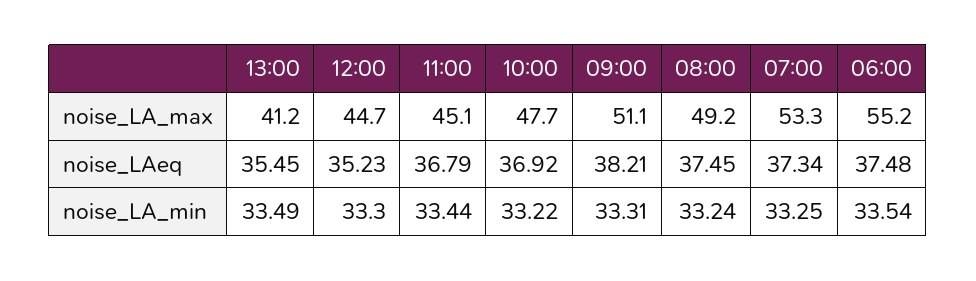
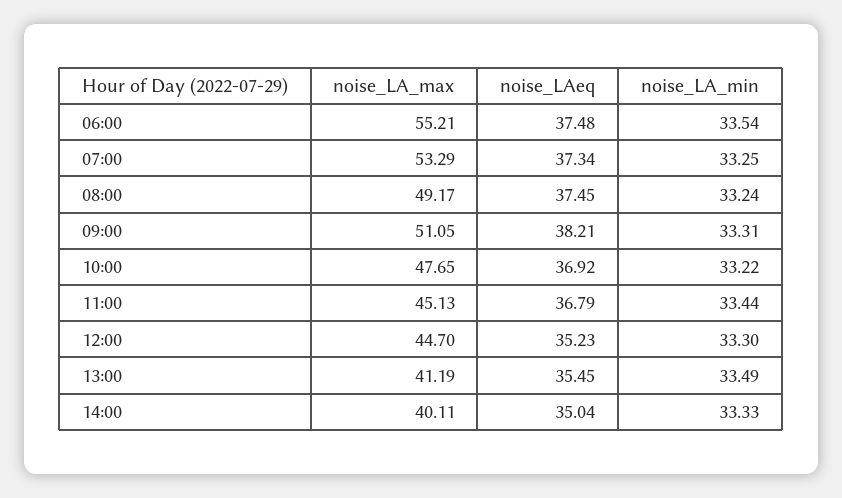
14:00, noise_LA_max: none -> 40.11
14:00, noise_LAeq: none -> 35.04
14:00, noise_LA_min: none -> 33.33

